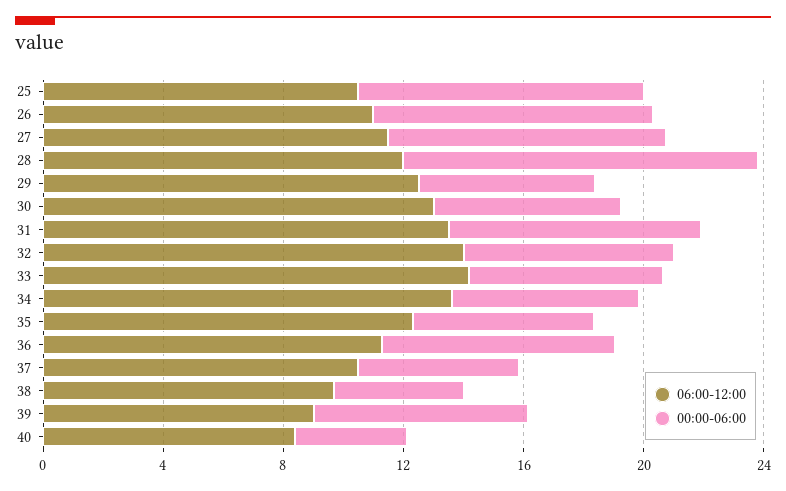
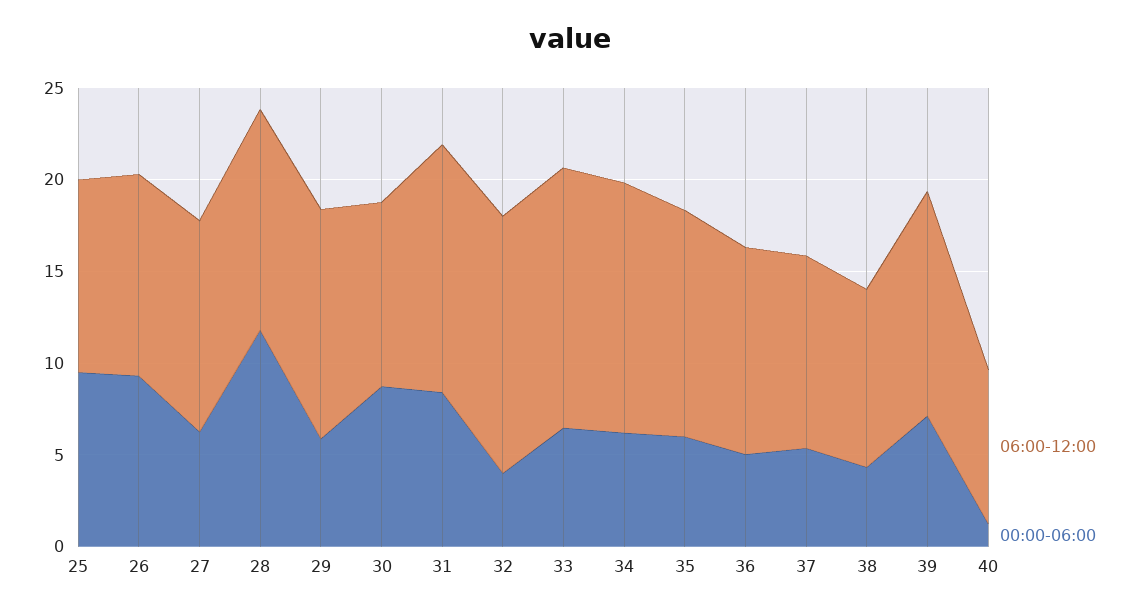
00:00-06:00, 27: 9 -> 6
06:00-12:00, 30: 13 -> 10
00:00-06:00, 30: 6 -> 9
00:00-06:00, 32: 7 -> 4
00:00-06:00, 36: 8 -> 5
06:00-12:00, 39: 9 -> 12
00:00-06:00, 40: 4 -> 1

